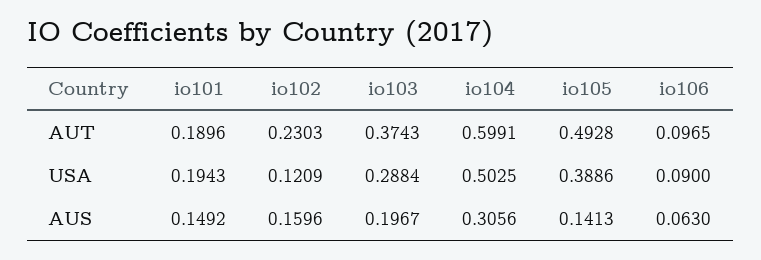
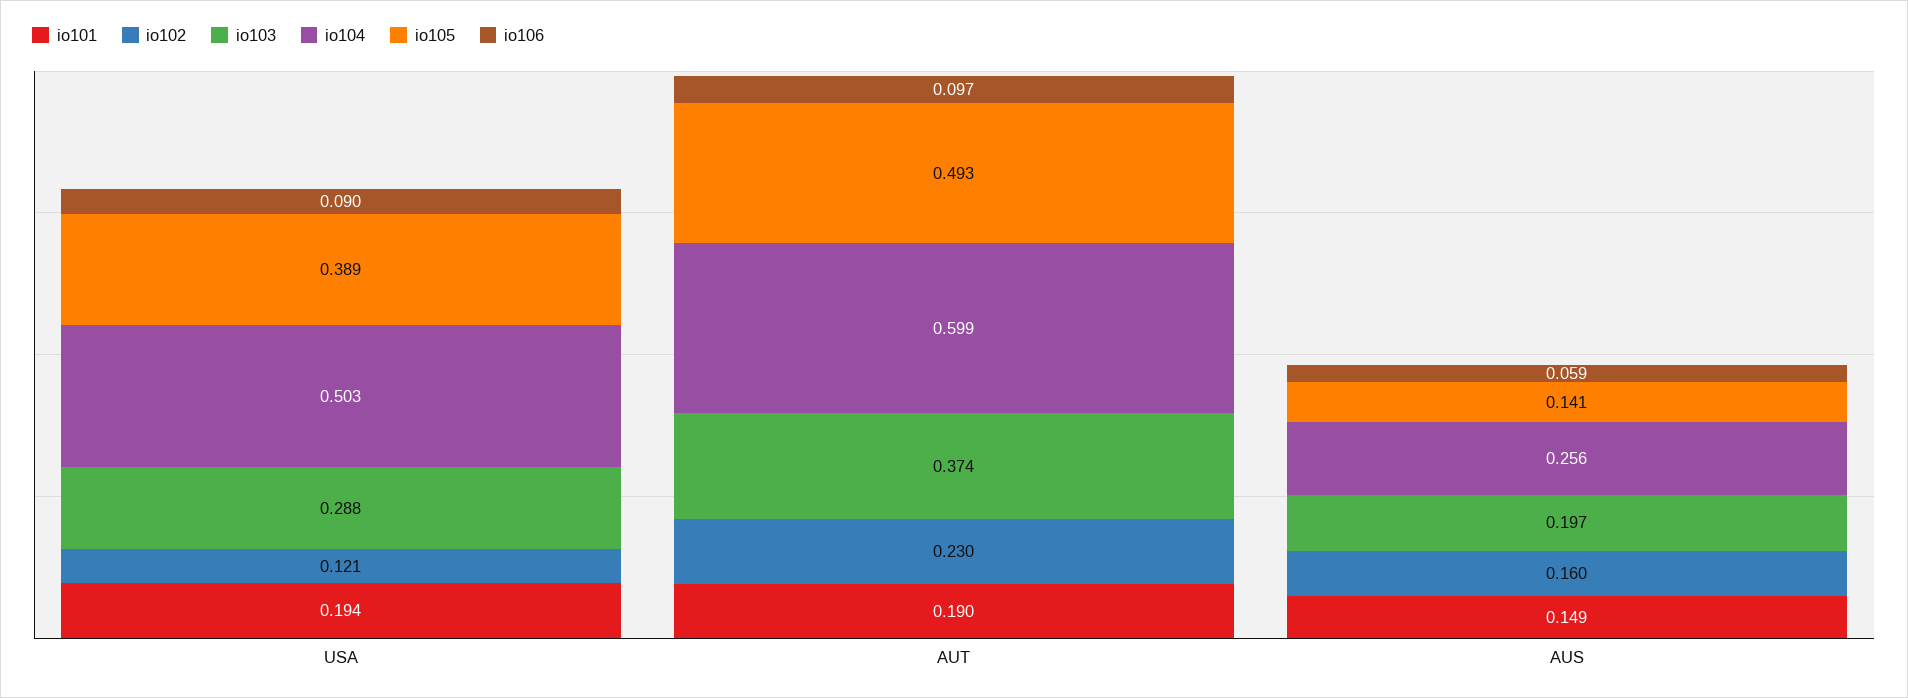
io104, AUS: 0.3056 -> 0.256
io106, AUS: 0.063 -> 0.059

